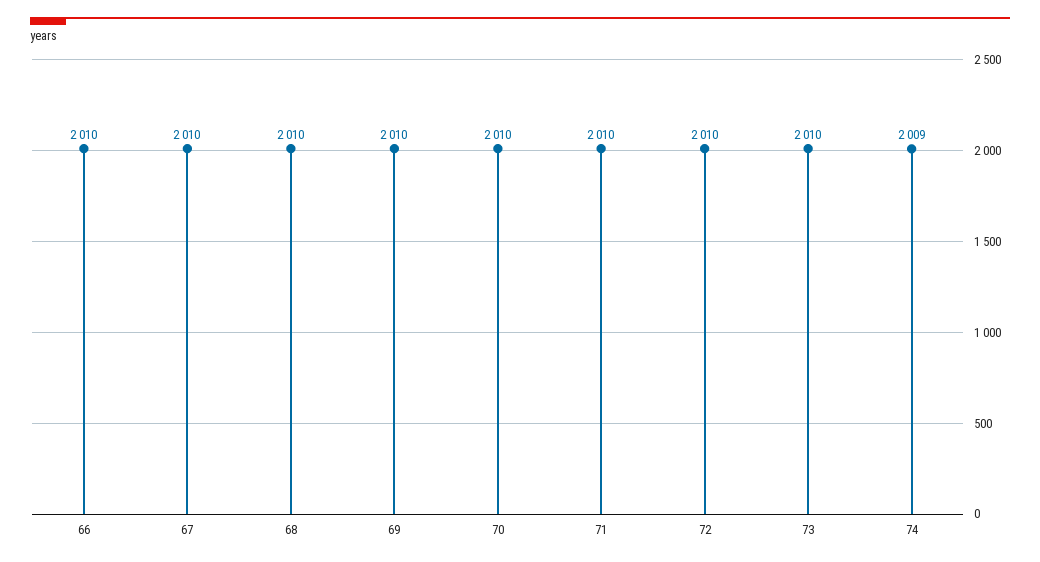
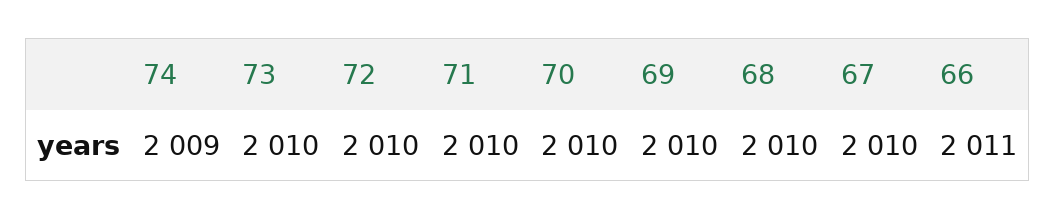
66: 2010 -> 2011

